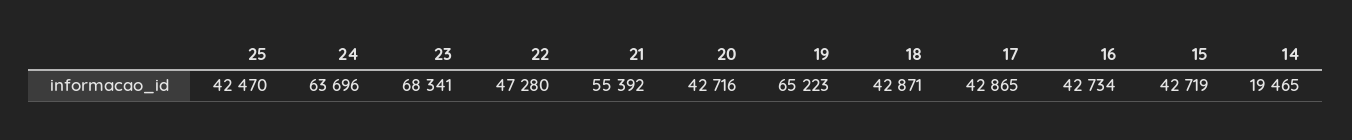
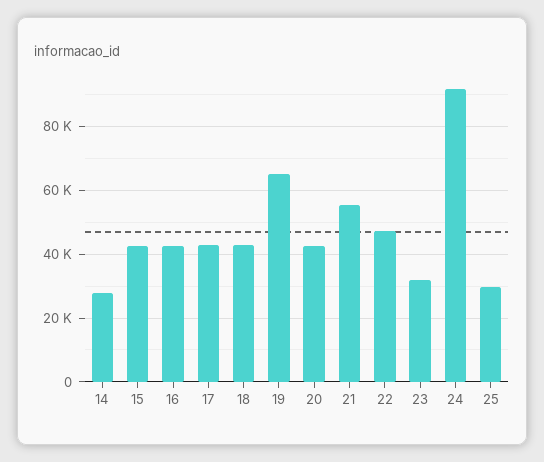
25: 42470 -> 30000
24: 63696 -> 92000
23: 68341 -> 32000
14: 19465 -> 28000

